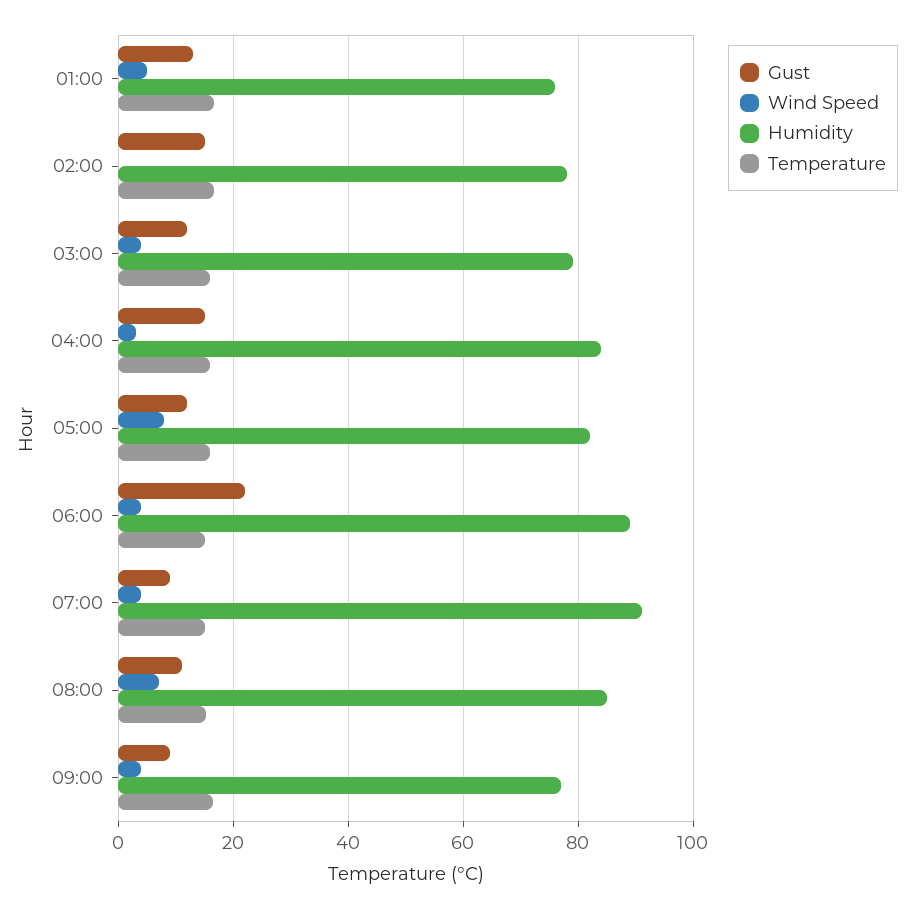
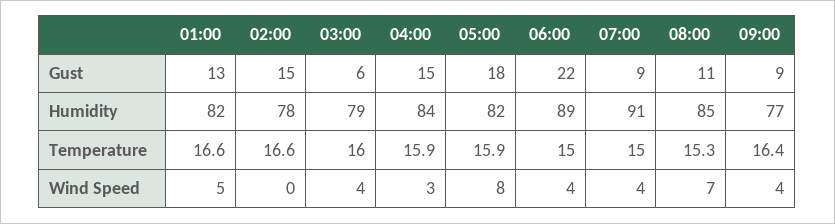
Humidity, 01:00: 76 -> 82
Gust, 03:00: 12 -> 6
Gust, 05:00: 12 -> 18

